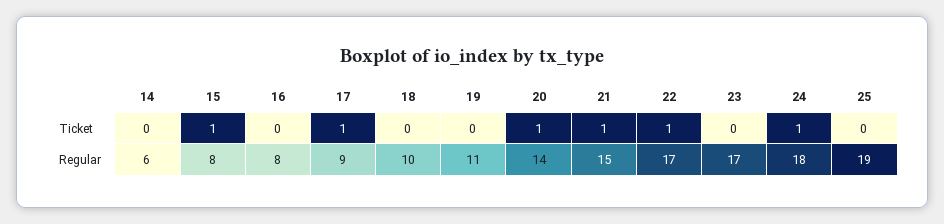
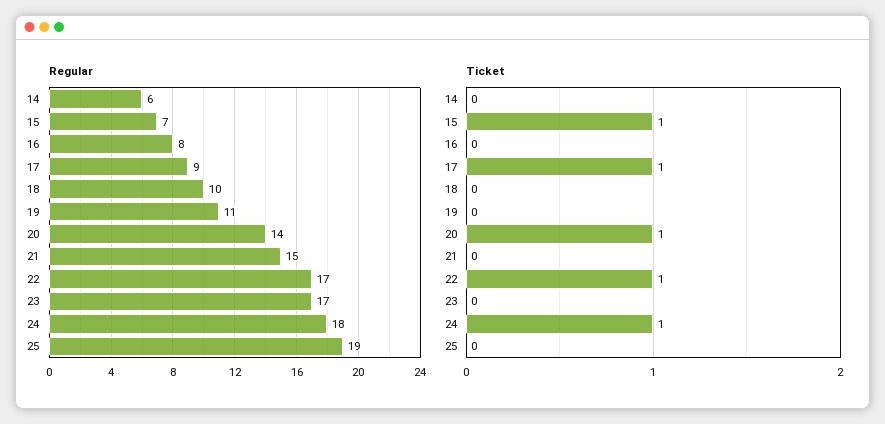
Ticket, 21: 1 -> 0
Regular, 15: 8 -> 7

